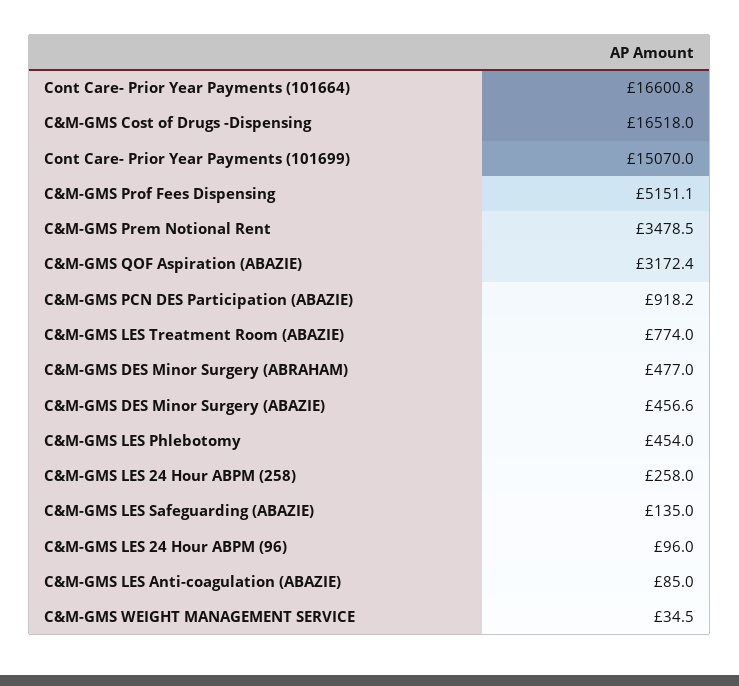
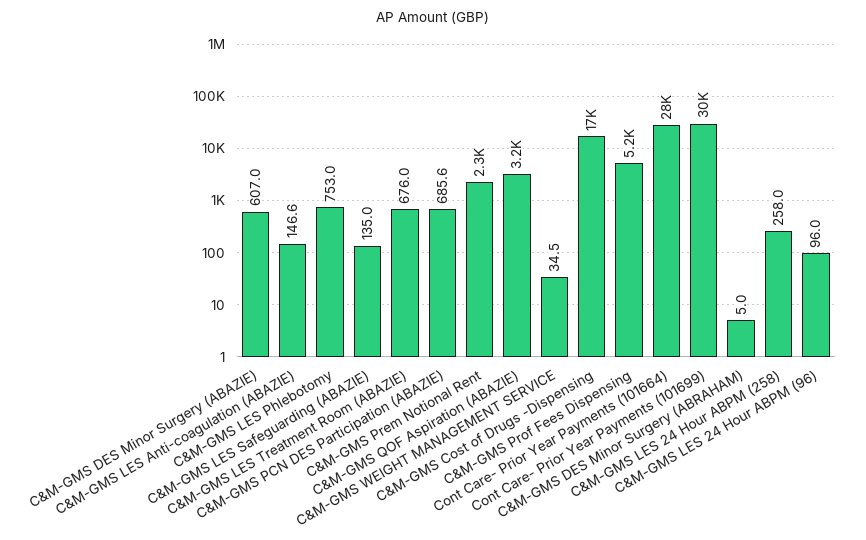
Cont Care- Prior Year Payments (101664): 16600.8 -> 28000
Cont Care- Prior Year Payments (101699): 15070 -> 30000
C&M-GMS Prem Notional Rent: 3478.5 -> 2300
C&M-GMS PCN DES Participation (ABAZIE): 918.2 -> 685.6
C&M-GMS LES Treatment Room (ABAZIE): 774 -> 676
C&M-GMS DES Minor Surgery (ABRAHAM): 477 -> 5
C&M-GMS DES Minor Surgery (ABAZIE): 456.6 -> 607
C&M-GMS LES Phlebotomy: 454 -> 753
C&M-GMS LES Anti-coagulation (ABAZIE): 85 -> 146.6

